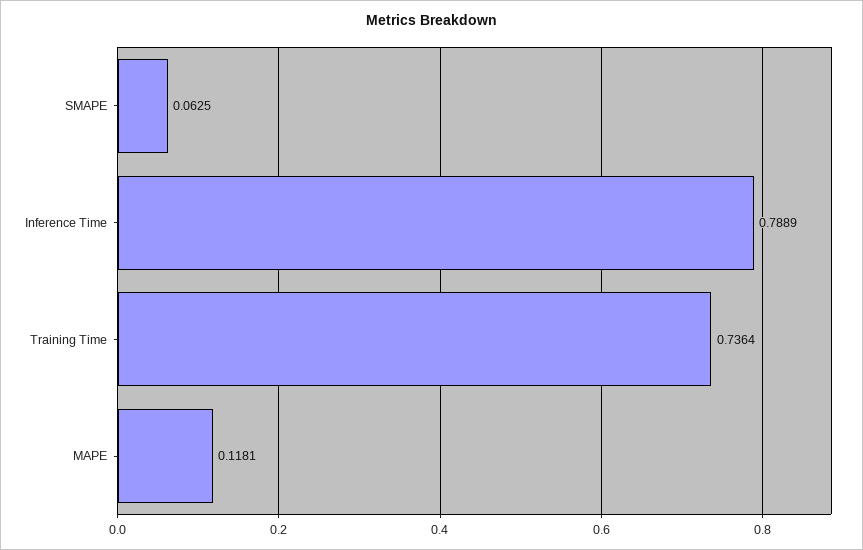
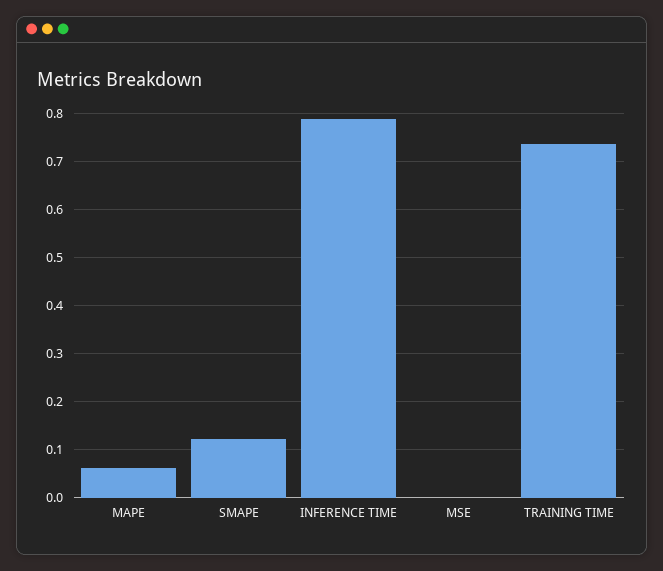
SMAPE: 0.0625 -> 0.12
MAPE: 0.1181 -> 0.06
MSE: none -> 0

